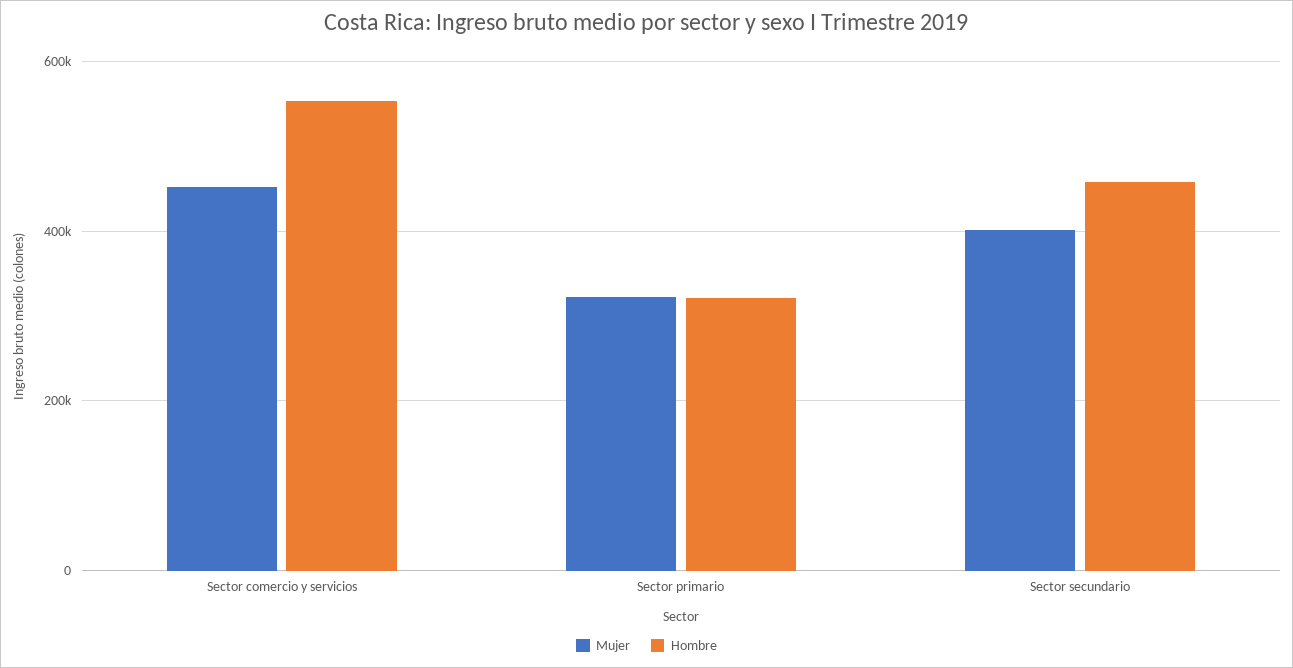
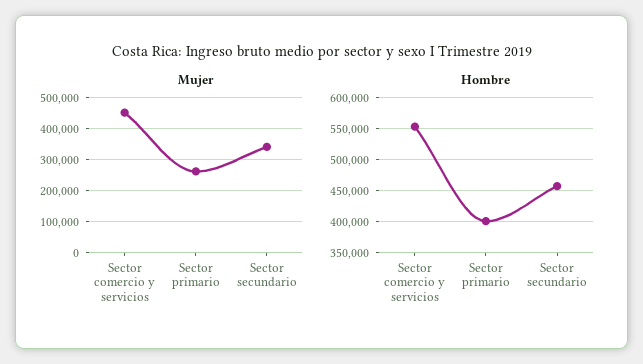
Mujer, Sector primario: 320000 -> 260000
Hombre, Sector primario: 320000 -> 400000
Mujer, Sector secundario: 400000 -> 340000

